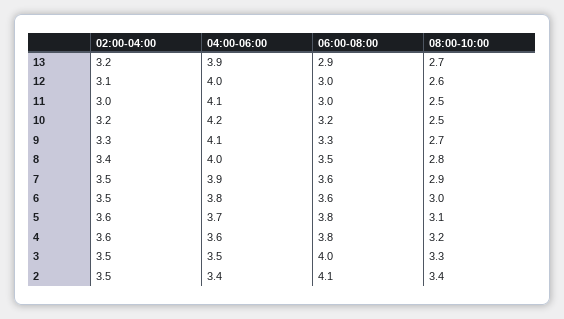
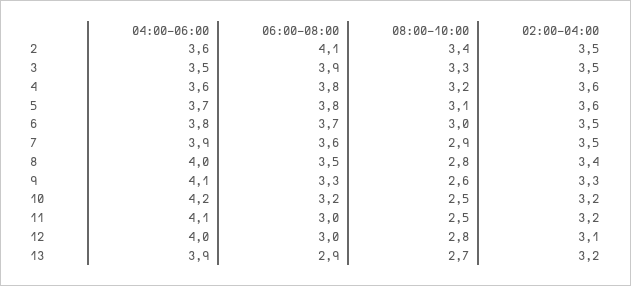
08:00-10:00, 12: 2.6 -> 2.8
02:00-04:00, 11: 3 -> 3.2
08:00-10:00, 9: 2.7 -> 2.6
06:00-08:00, 6: 3.6 -> 3.7
06:00-08:00, 3: 4 -> 3.9
04:00-06:00, 2: 3.4 -> 3.6

